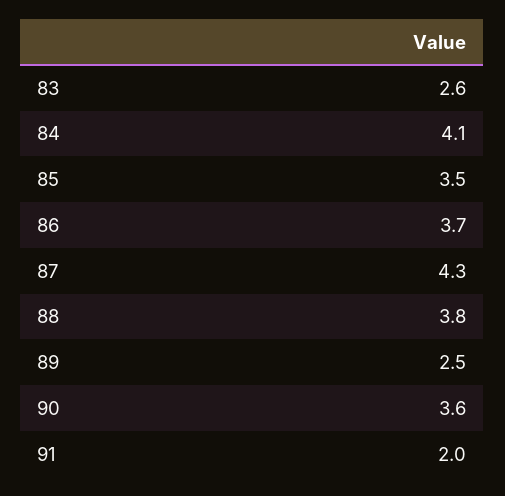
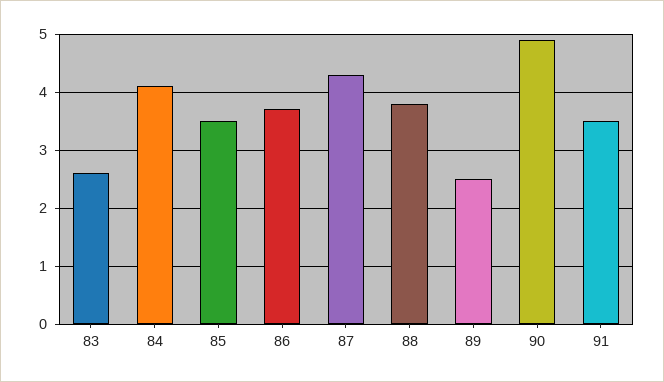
90: 3.6 -> 5
91: 2 -> 3.5

